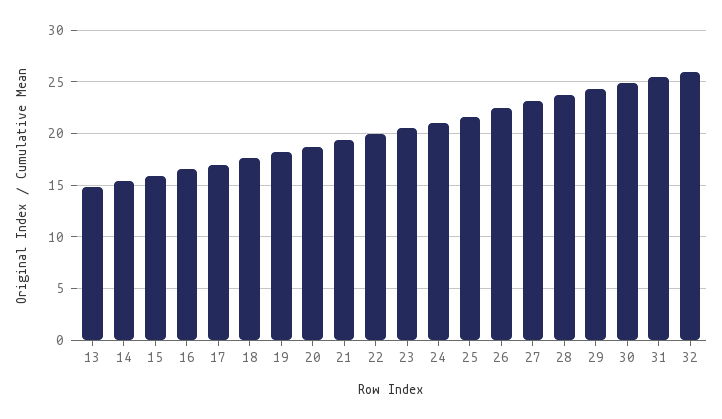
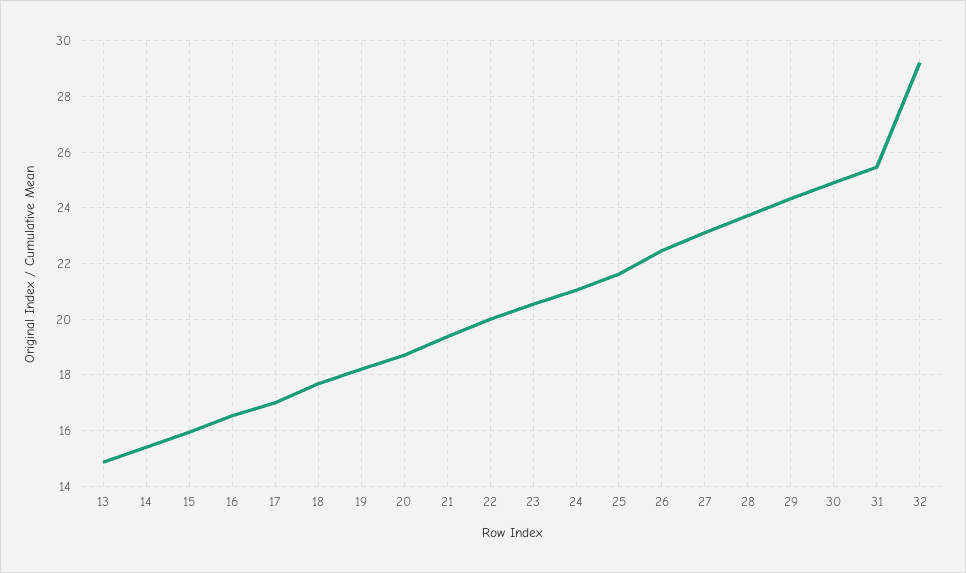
32: 26 -> 29.25

